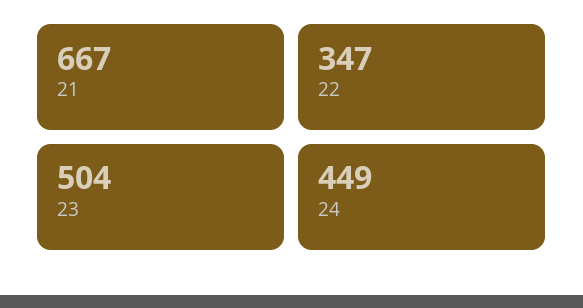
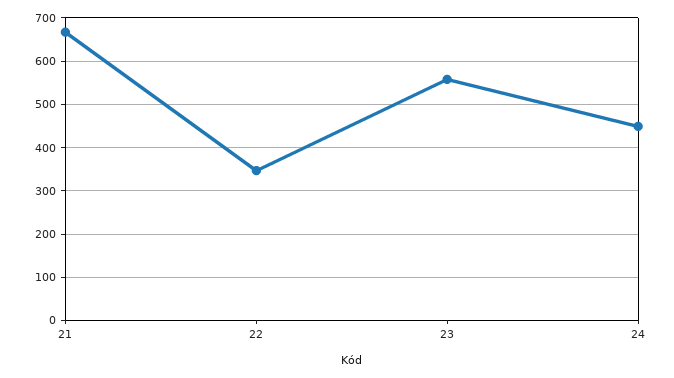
23: 504 -> 560

